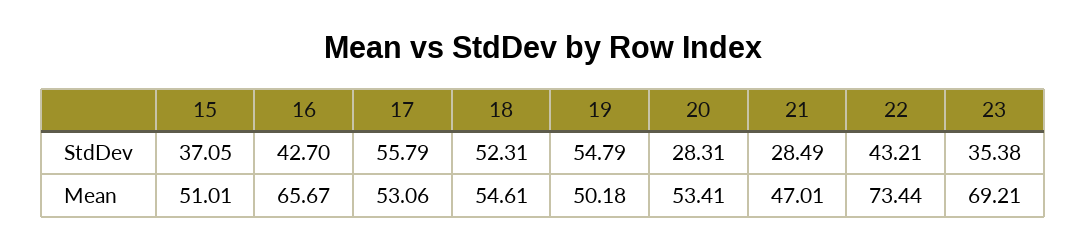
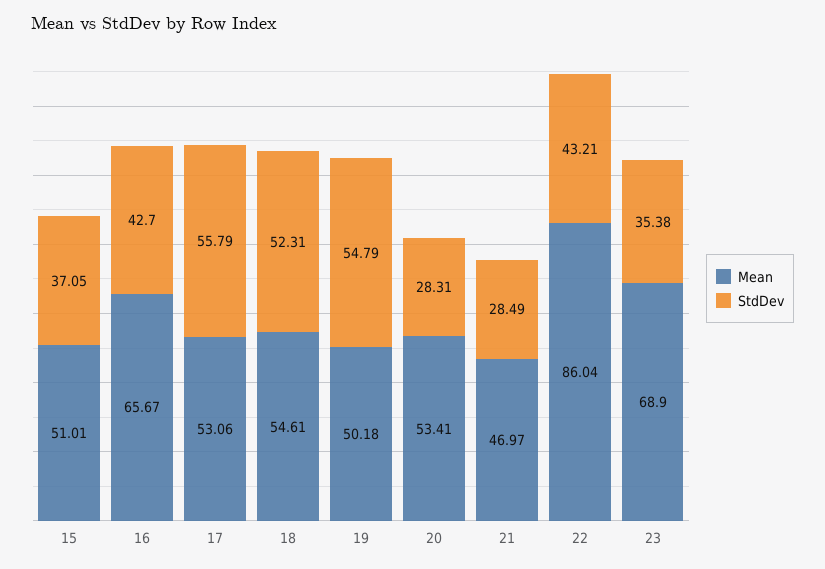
Mean, 21: 47.01 -> 46.97
Mean, 22: 73.44 -> 86.04
Mean, 23: 69.21 -> 68.9

